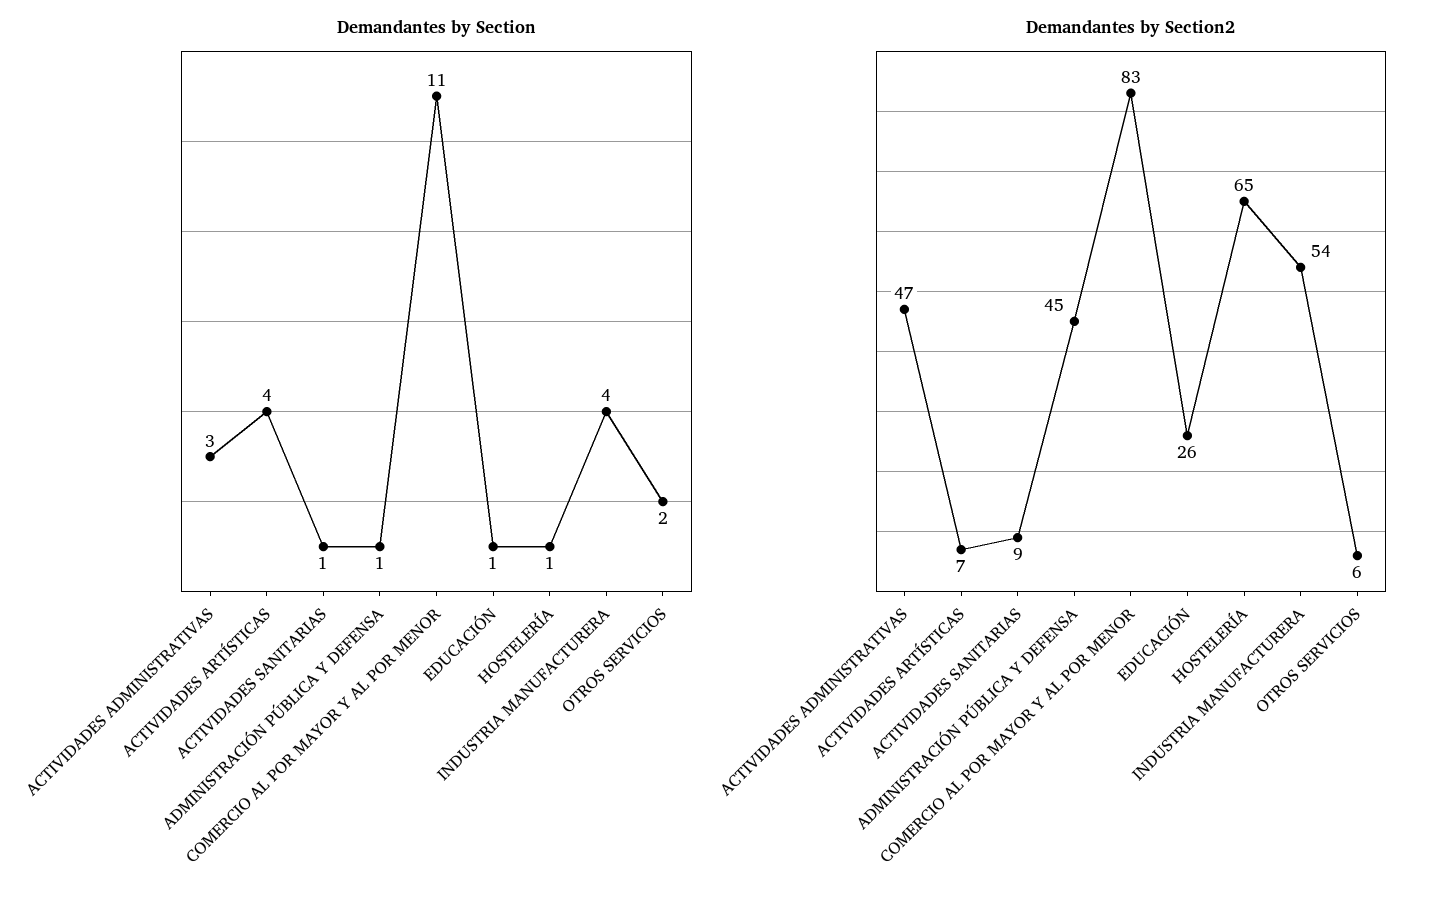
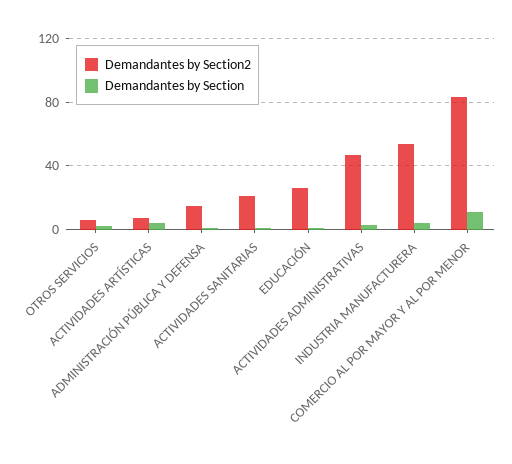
Demandantes by Section, HOSTELERÍA: 1 -> none
Demandantes by Section2, ACTIVIDADES SANITARIAS: 9 -> 20
Demandantes by Section2, ADMINISTRACIÓN PÚBLICA Y DEFENSA: 45 -> 15
Demandantes by Section2, HOSTELERÍA: 65 -> none

